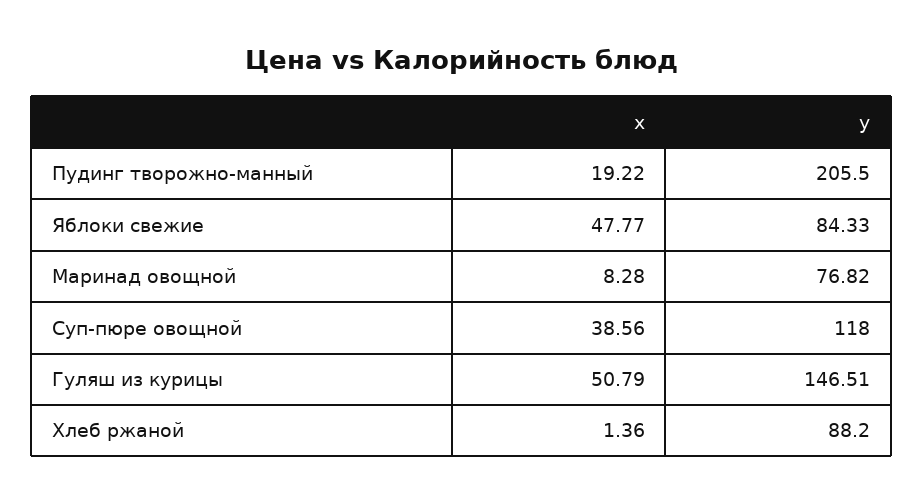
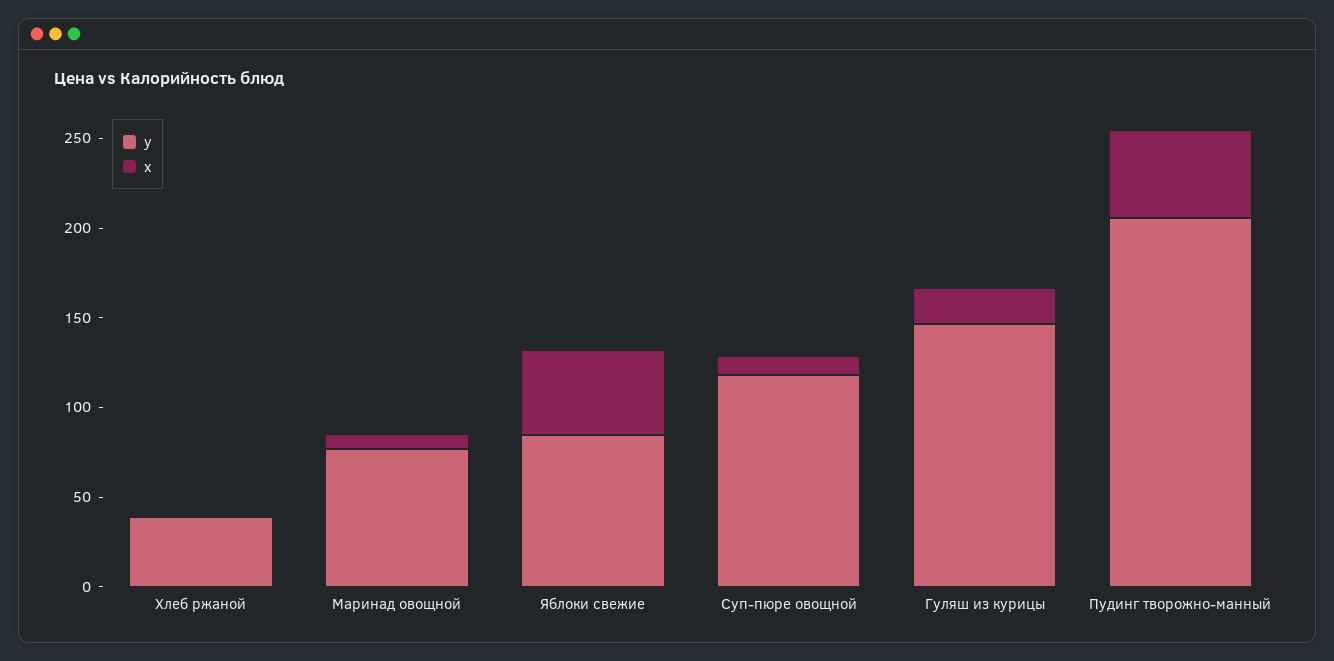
x, Пудинг творожно-манный: 19.22 -> 50
x, Суп-пюре овощной: 38.56 -> 10
x, Гуляш из курицы: 50.79 -> 20
y, Хлеб ржаной: 88.2 -> 40

